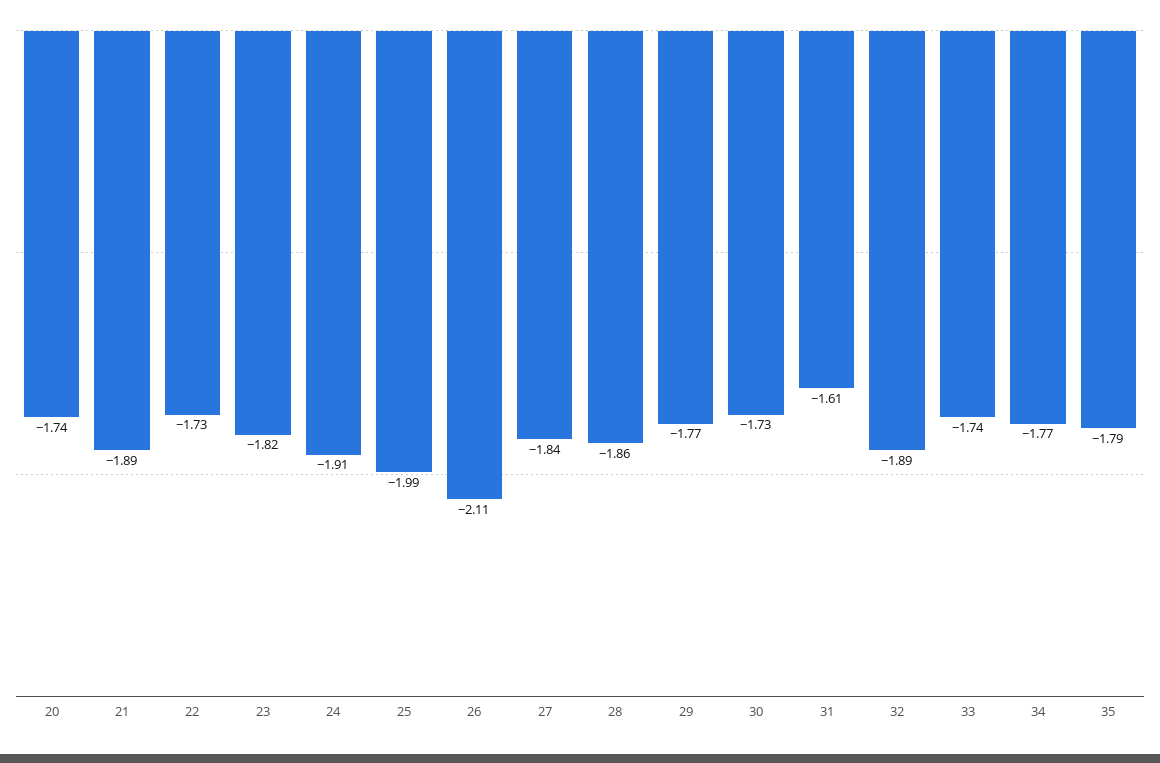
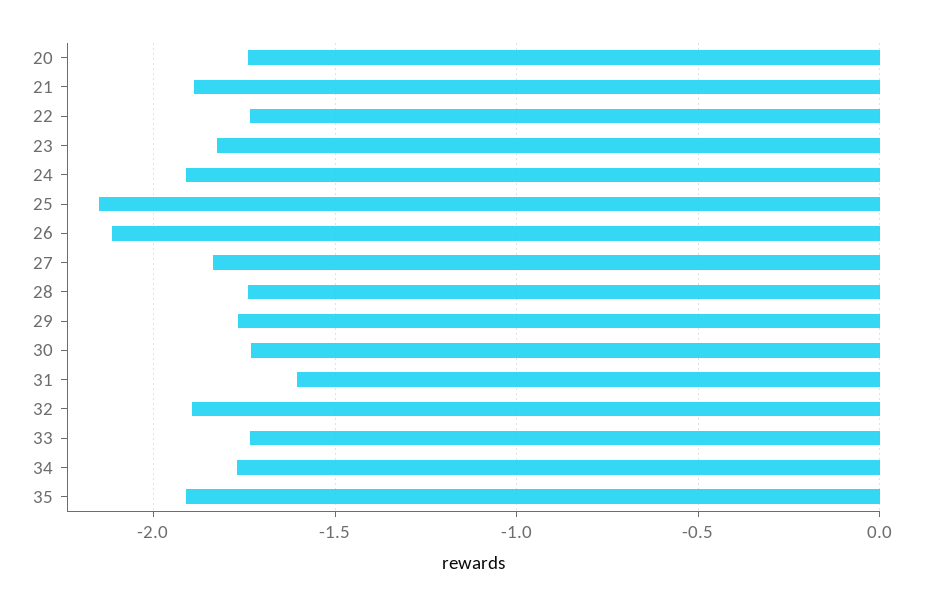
25: -1.99 -> -2.15
28: -1.86 -> -1.75
35: -1.79 -> -1.9

